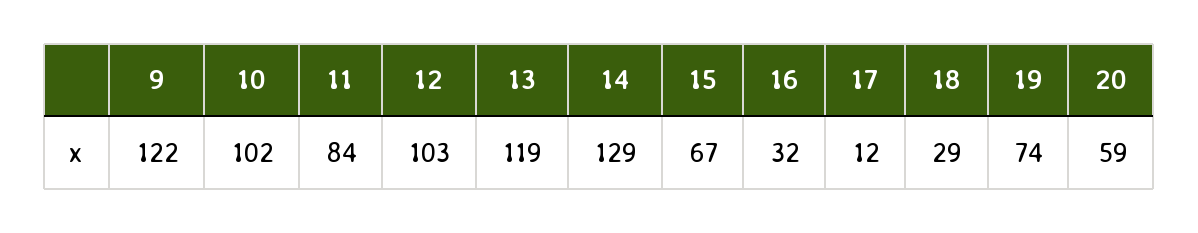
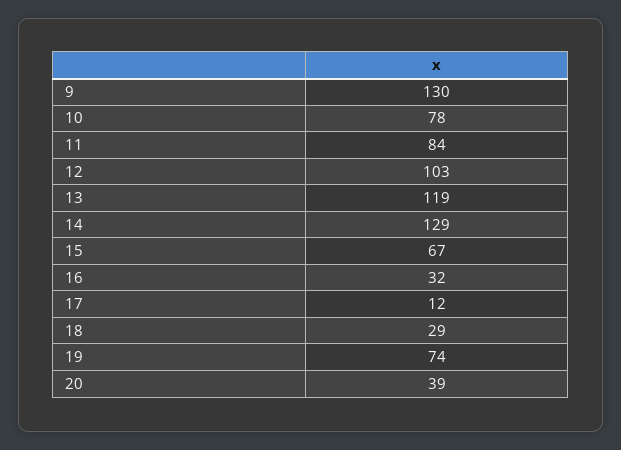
9: 122 -> 130
10: 102 -> 78
20: 59 -> 39

